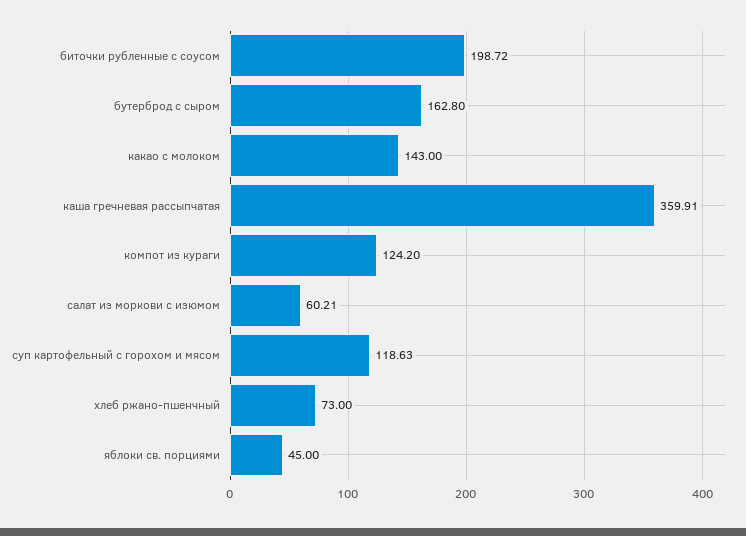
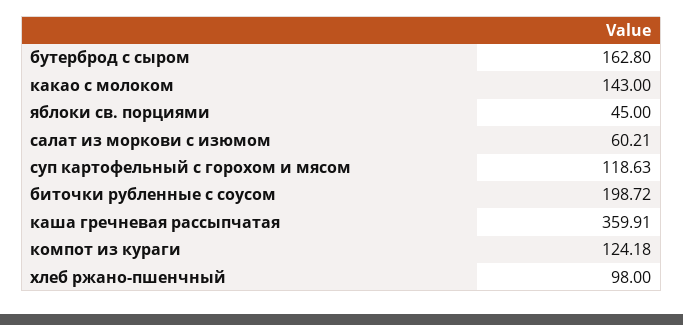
компот из кураги: 124.2 -> 124.18
хлеб ржано-пшенчный: 73 -> 98

